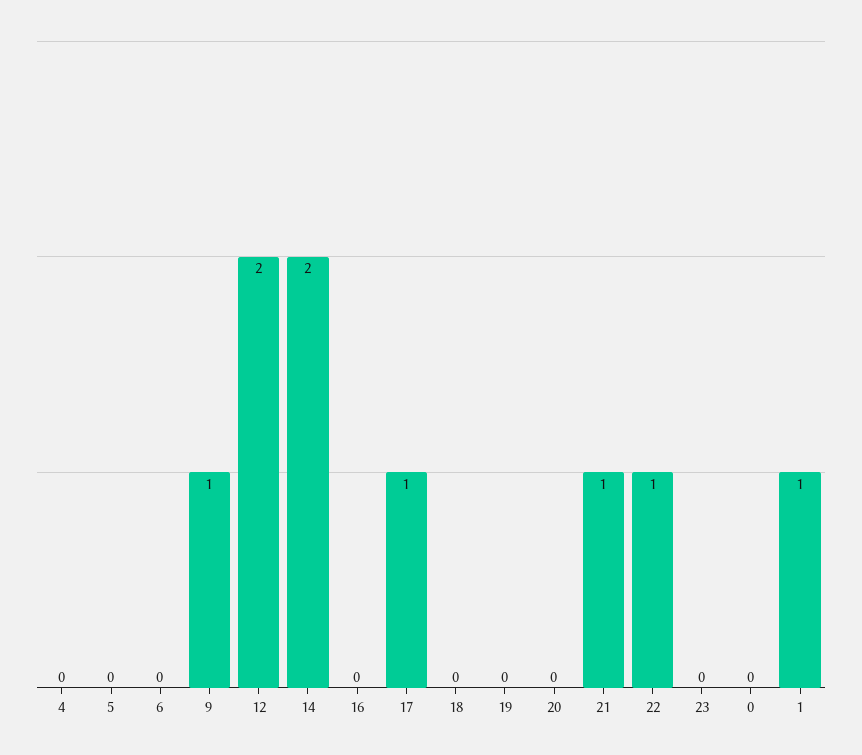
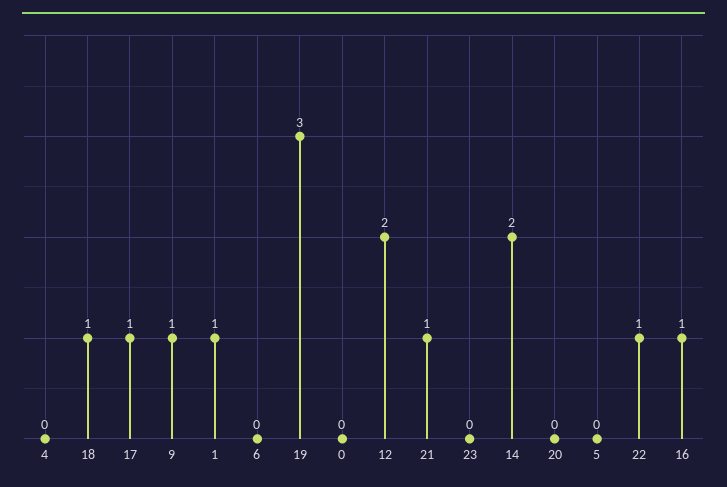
16: 0 -> 1
18: 0 -> 1
19: 0 -> 3

